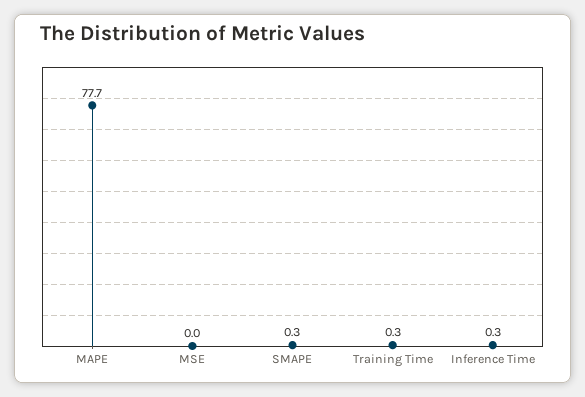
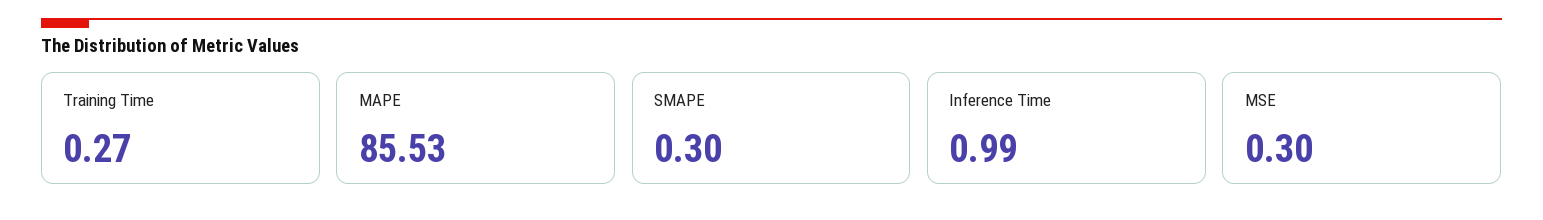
MAPE: 77.7 -> 85.53
MSE: 0 -> 0.3
Inference Time: 0.3 -> 0.99

